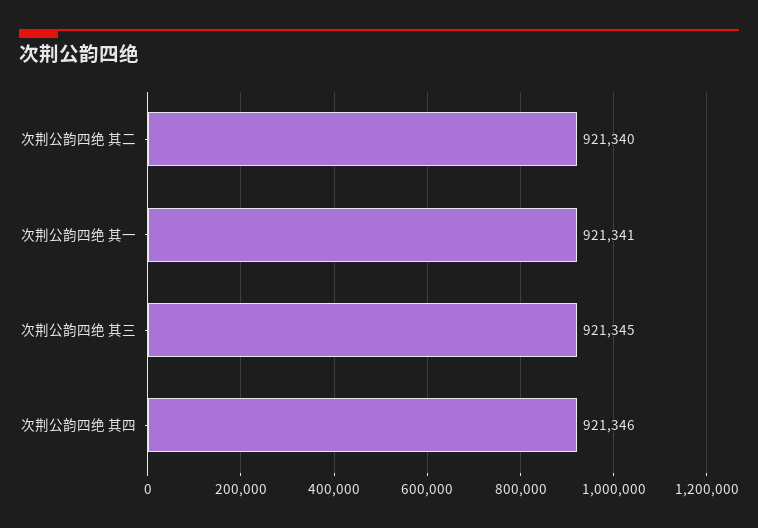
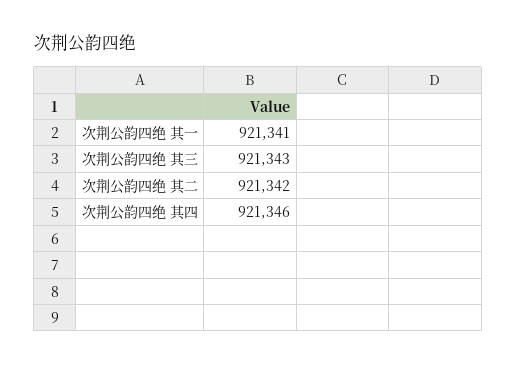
次荆公韵四绝 其二: 921340 -> 921342
次荆公韵四绝 其三: 921345 -> 921343

